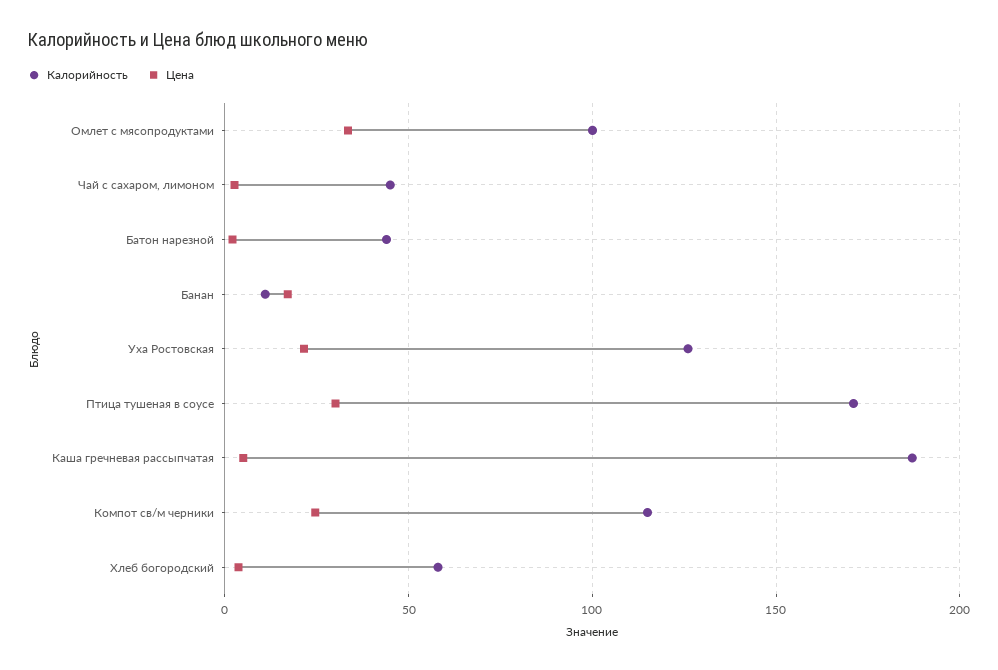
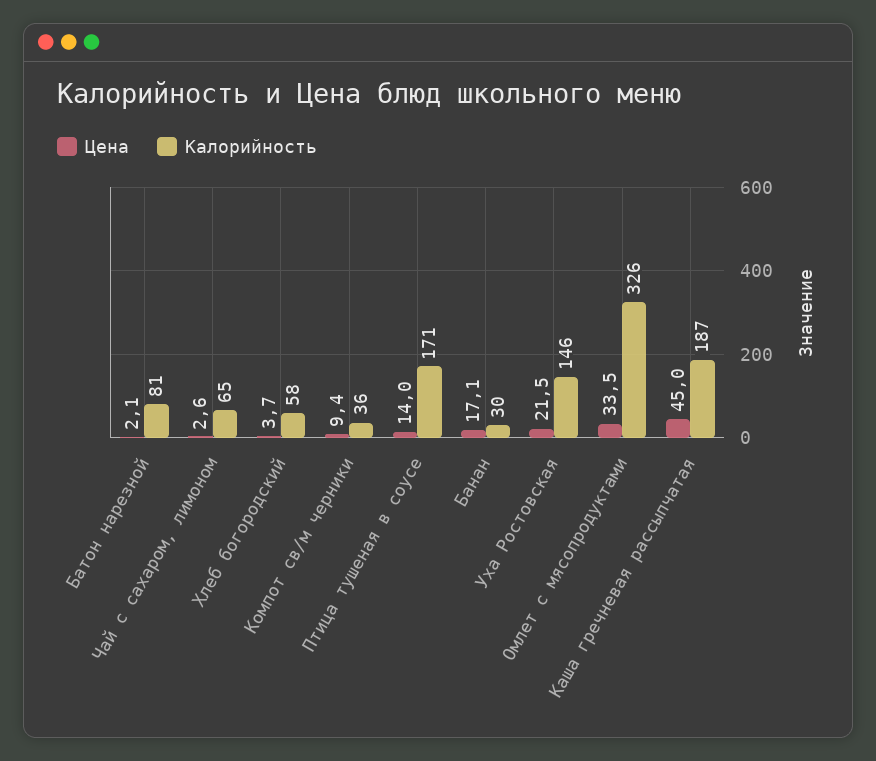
Калорийность, Омлет с мясопродуктами: 100 -> 326
Калорийность, Чай с сахаром, лимоном: 45 -> 65
Калорийность, Батон нарезной: 45 -> 81
Калорийность, Банан: 10 -> 30
Калорийность, Уха Ростовская: 125 -> 146
Цена, Птица тушеная в соусе: 30 -> 14
Цена, Каша гречневая рассыпчатая: 5 -> 45
Калорийность, Компот св/м черники: 115 -> 36
Цена, Компот св/м черники: 25 -> 9.4

